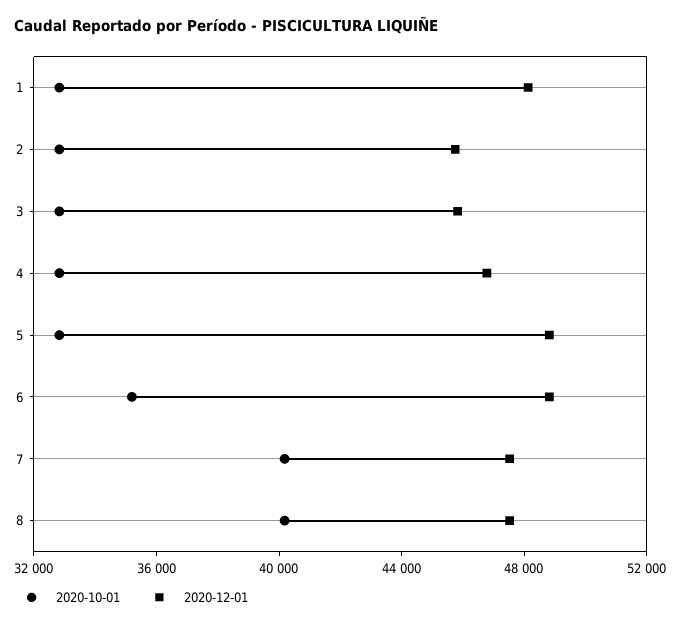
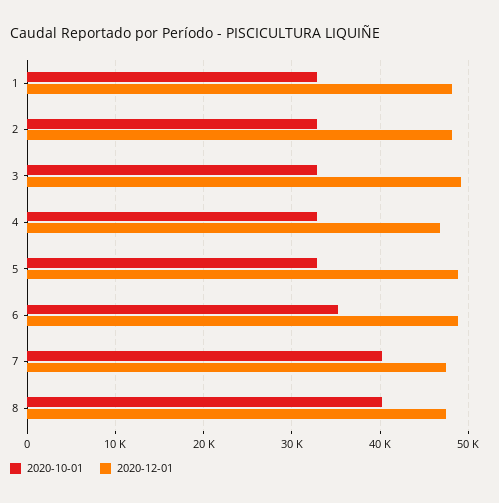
2020-12-01, 2: 46000 -> 48000
2020-12-01, 3: 46000 -> 49000

